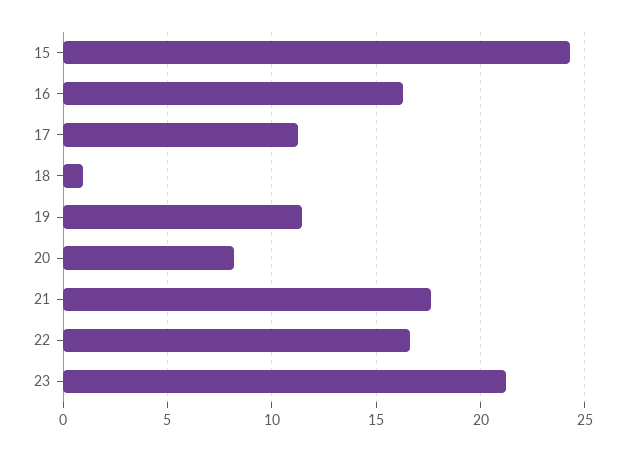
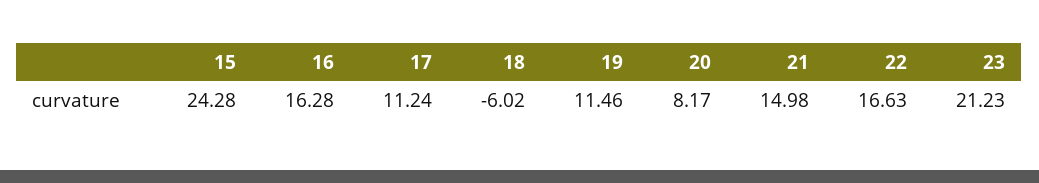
18: 1 -> -6.02
21: 17.5 -> 14.98

